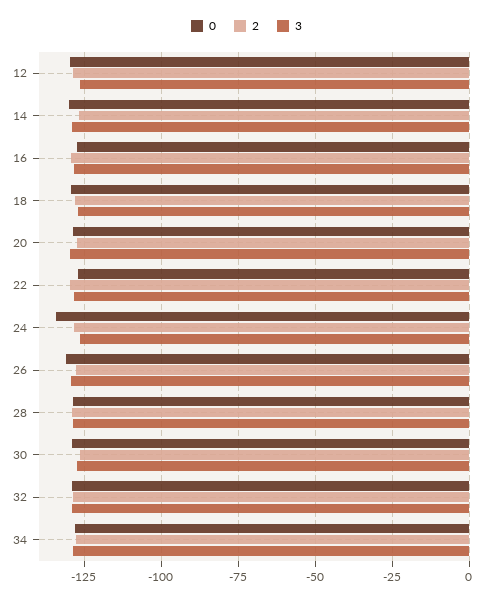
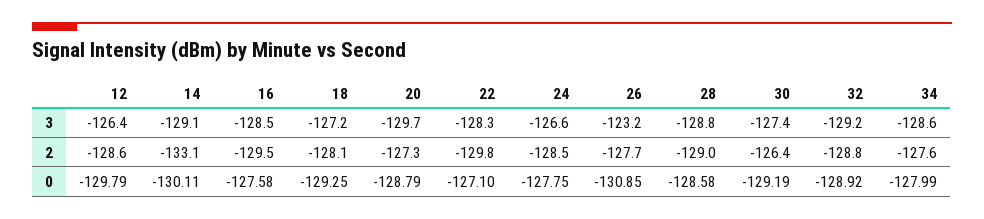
2, 14: -127.5 -> -133.1
0, 24: -135 -> -127.75
3, 26: -130 -> -123.2

